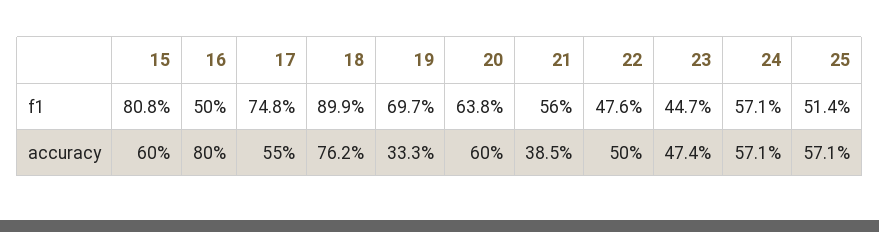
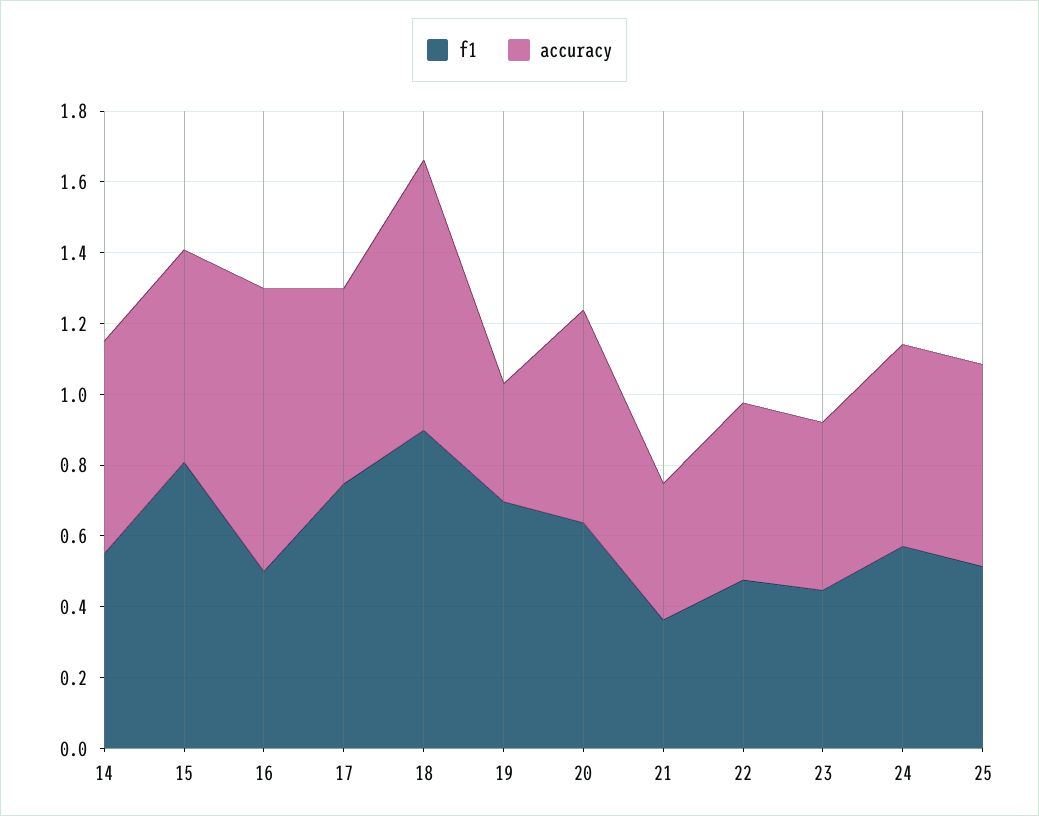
f1, 21: 0.56 -> 0.35
f1, 14: none -> 0.55
accuracy, 14: none -> 0.6

